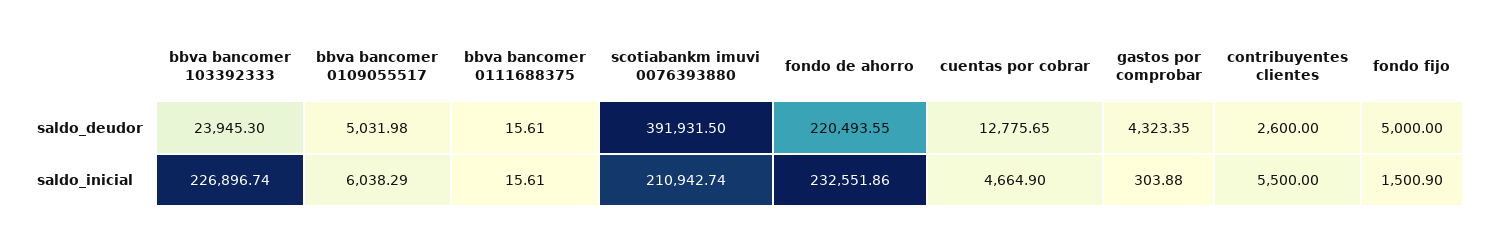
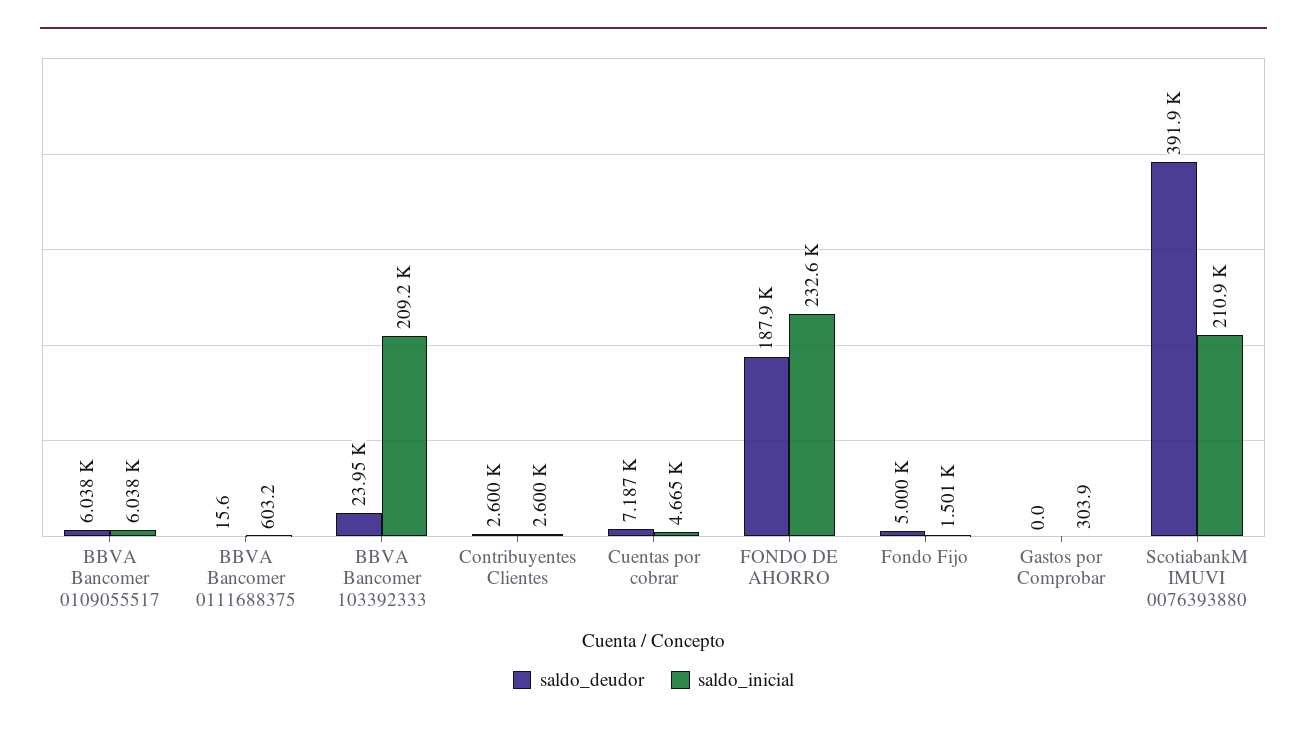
saldo_deudor, bbva bancomer 0109055517: 5031.98 -> 6038
saldo_deudor, fondo de ahorro: 220493.55 -> 187900
saldo_deudor, cuentas por cobrar: 12775.65 -> 7187
saldo_deudor, gastos por comprobar: 4323.35 -> 0
saldo_inicial, bbva bancomer 103392333: 226896.74 -> 209200
saldo_inicial, bbva bancomer 0111688375: 15.61 -> 603.2
saldo_inicial, contribuyentes clientes: 5500 -> 2600

